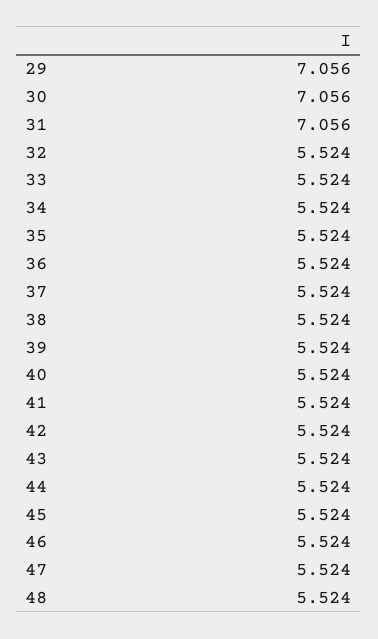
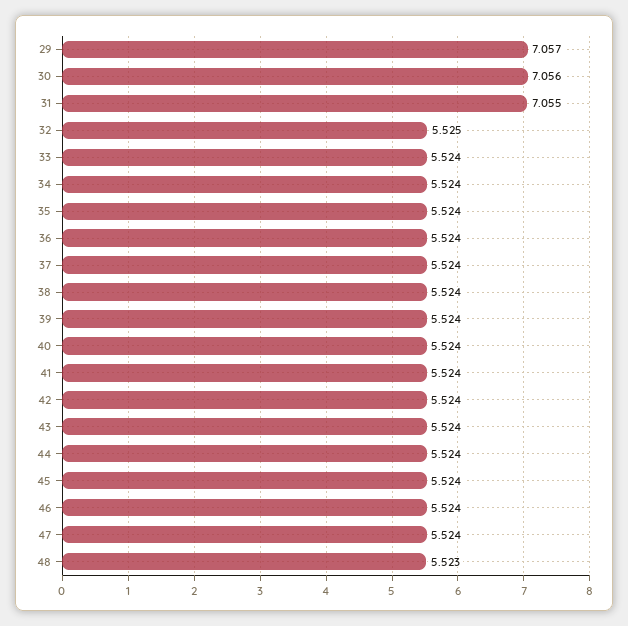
29: 7.056 -> 7.057
31: 7.056 -> 7.055
32: 5.524 -> 5.525
48: 5.524 -> 5.523

